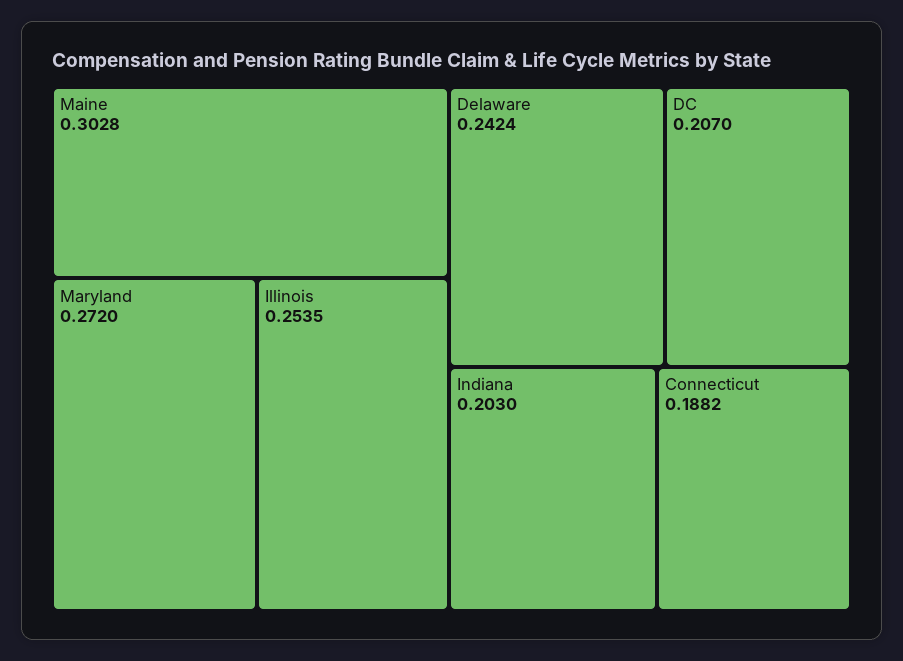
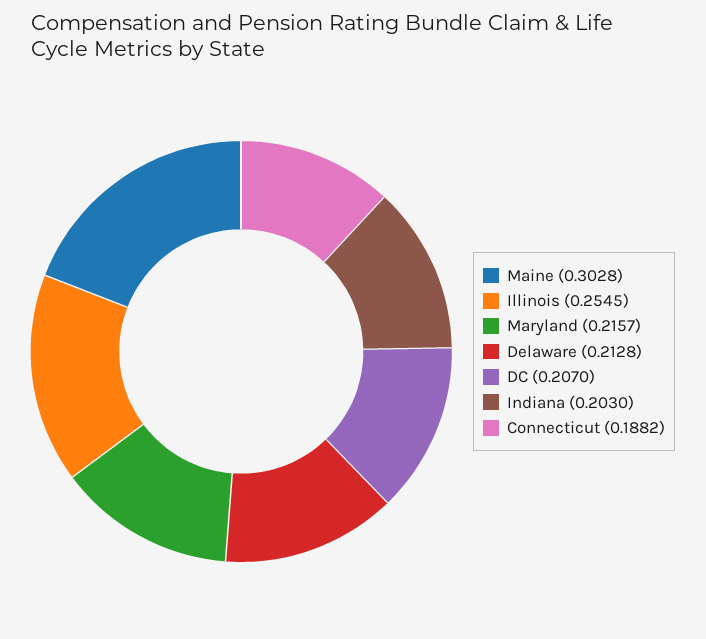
Maryland: 0.272 -> 0.2157
Illinois: 0.2535 -> 0.2545
Delaware: 0.2424 -> 0.2128

